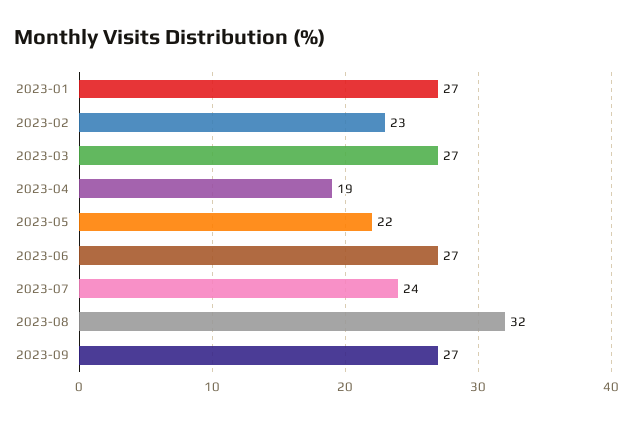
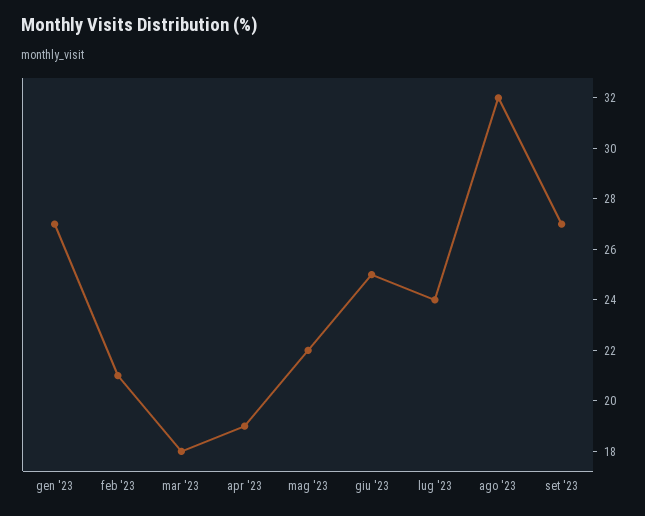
2023-02: 23 -> 21
2023-03: 27 -> 18
2023-06: 27 -> 25

